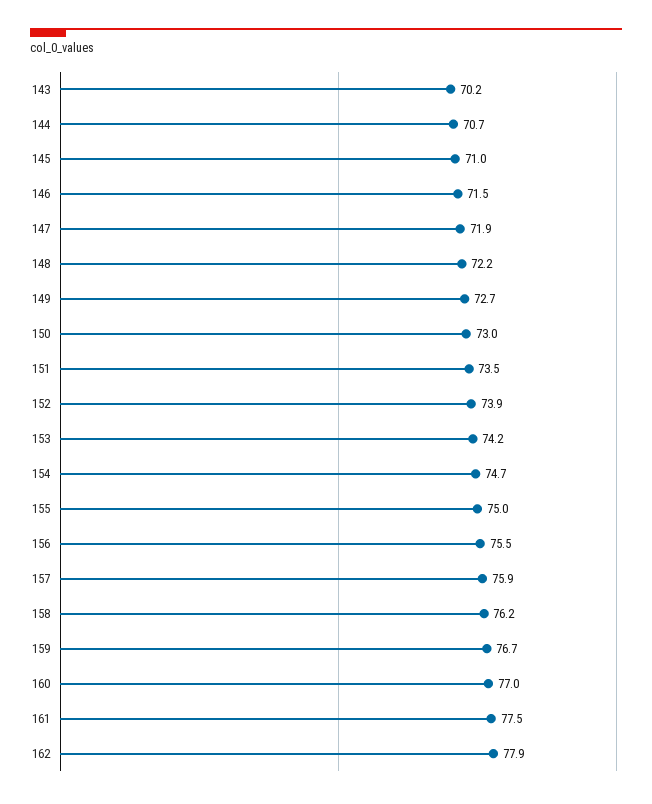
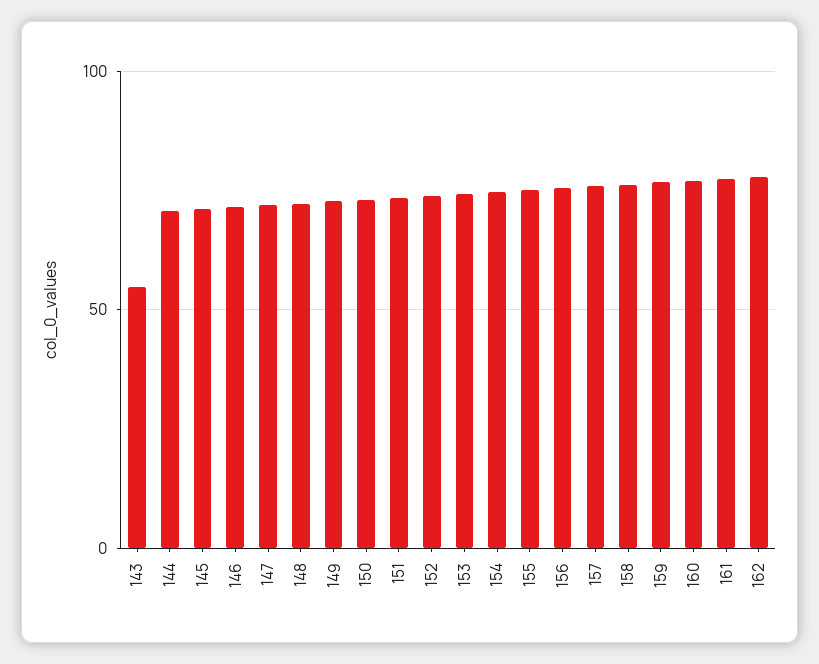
143: 70.2 -> 55

